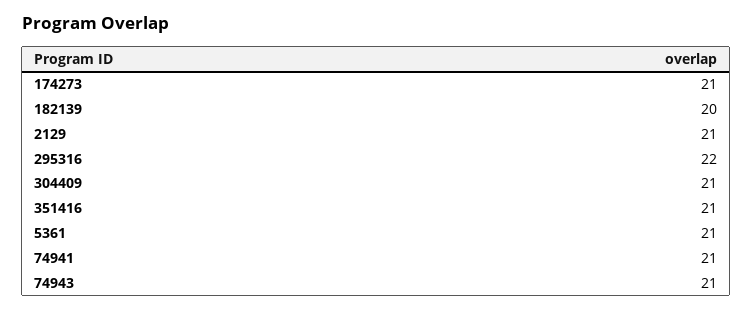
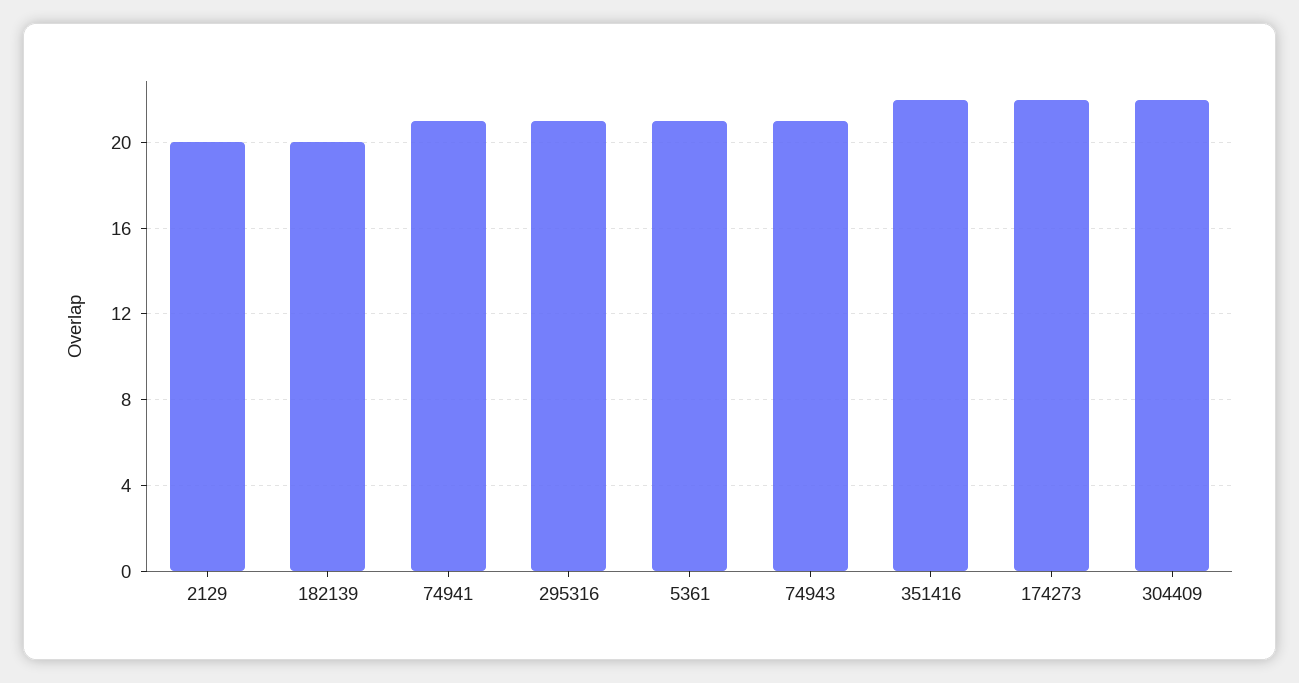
174273: 21 -> 22
2129: 21 -> 20
295316: 22 -> 21
304409: 21 -> 22
351416: 21 -> 22

